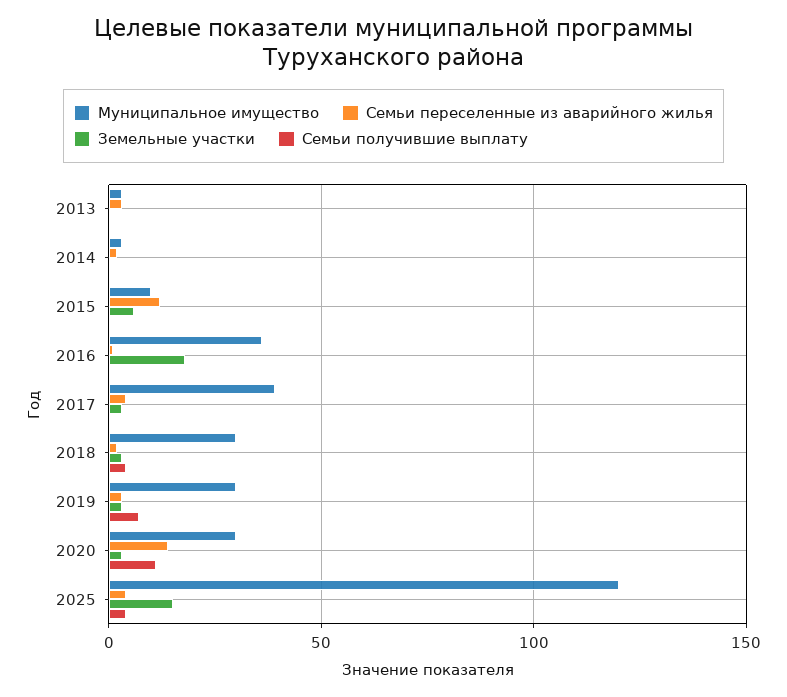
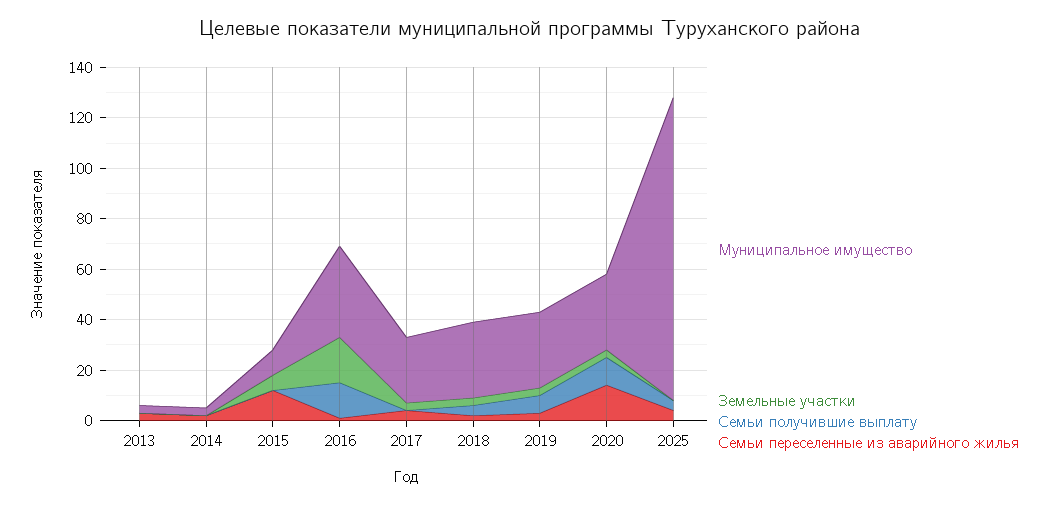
Семьи получившие выплату, 2016: 0 -> 15
Муниципальное имущество, 2017: 40 -> 25
Земельные участки, 2025: 15 -> 0

